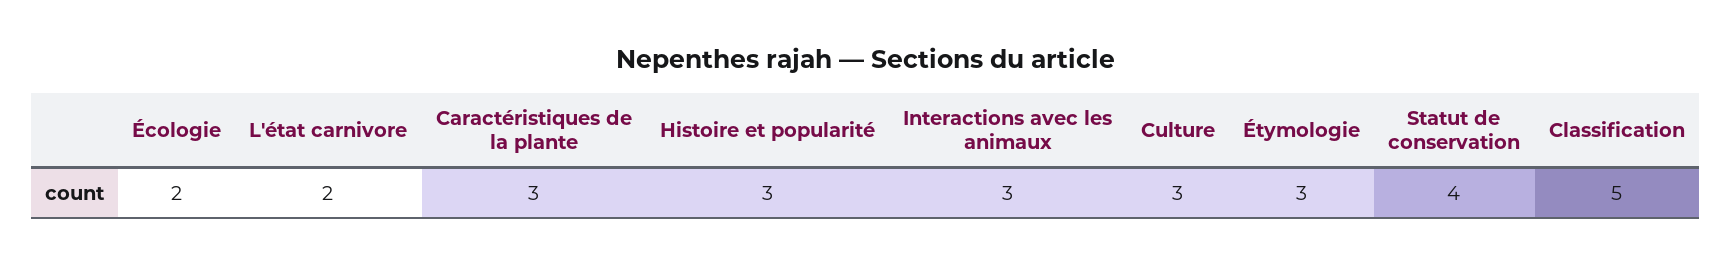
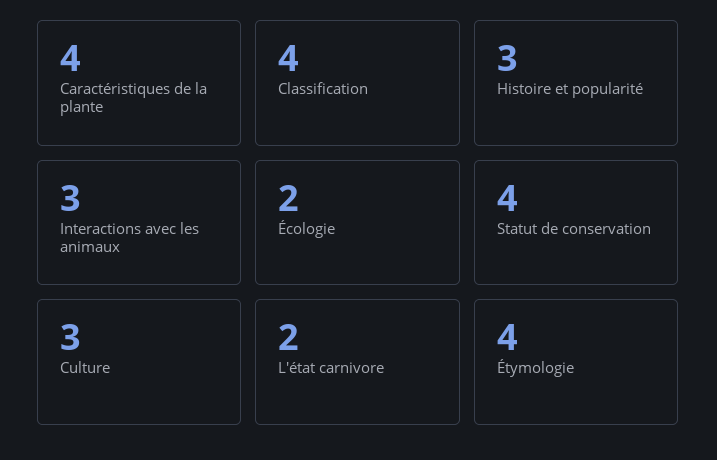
Caractéristiques de la plante: 3 -> 4
Étymologie: 3 -> 4
Classification: 5 -> 4

